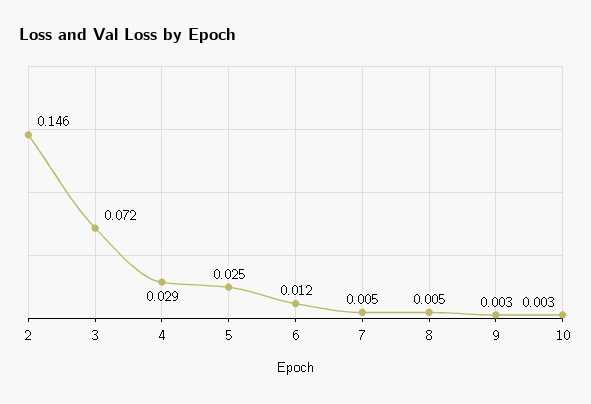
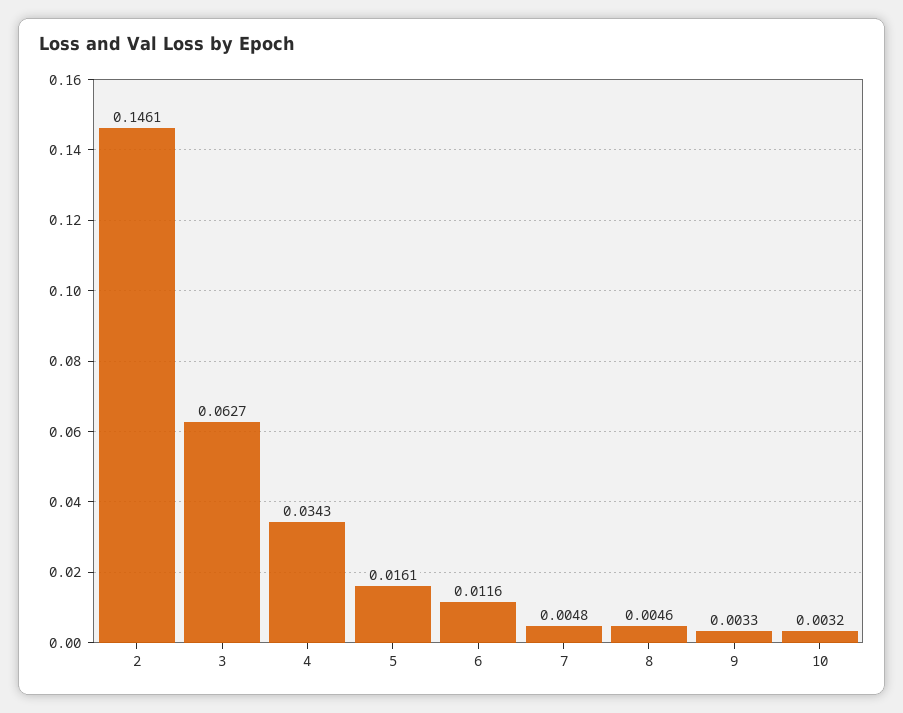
3: 0.072 -> 0.0627
4: 0.029 -> 0.0343
5: 0.025 -> 0.0161

